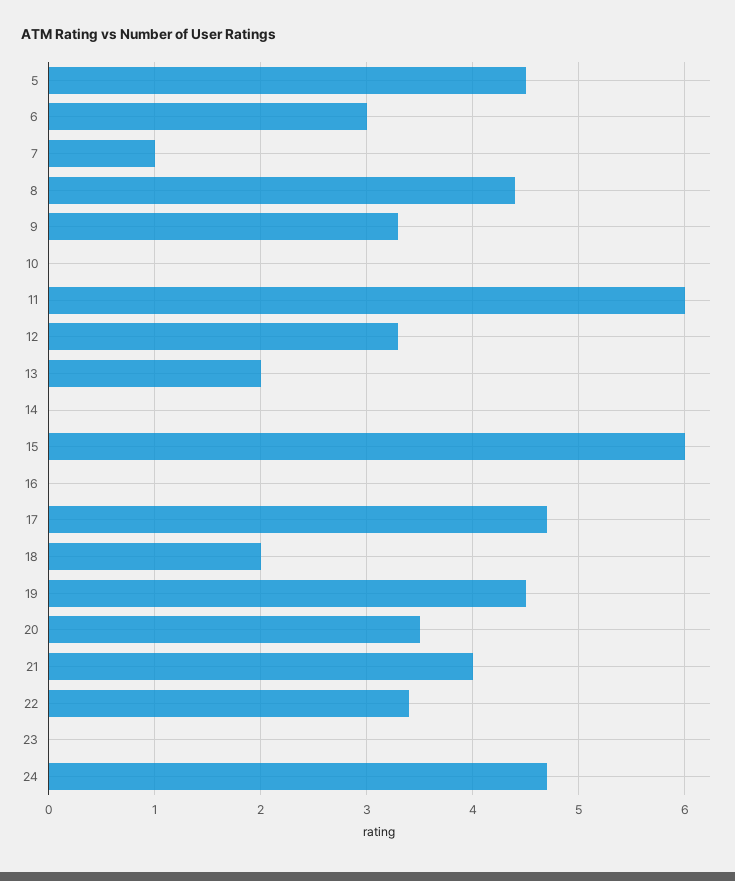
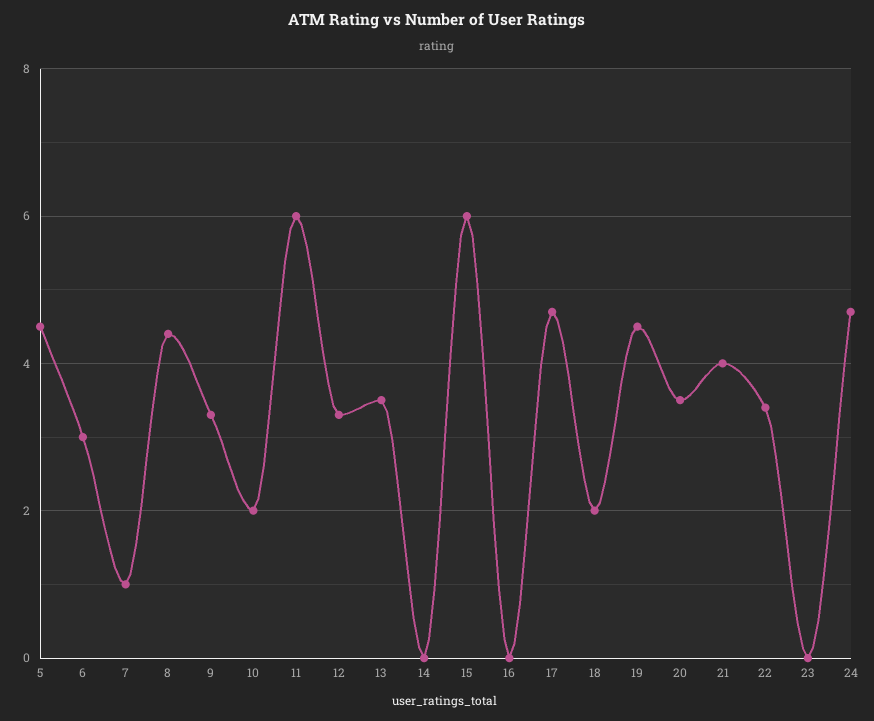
10: 0 -> 2
13: 2 -> 3.5

